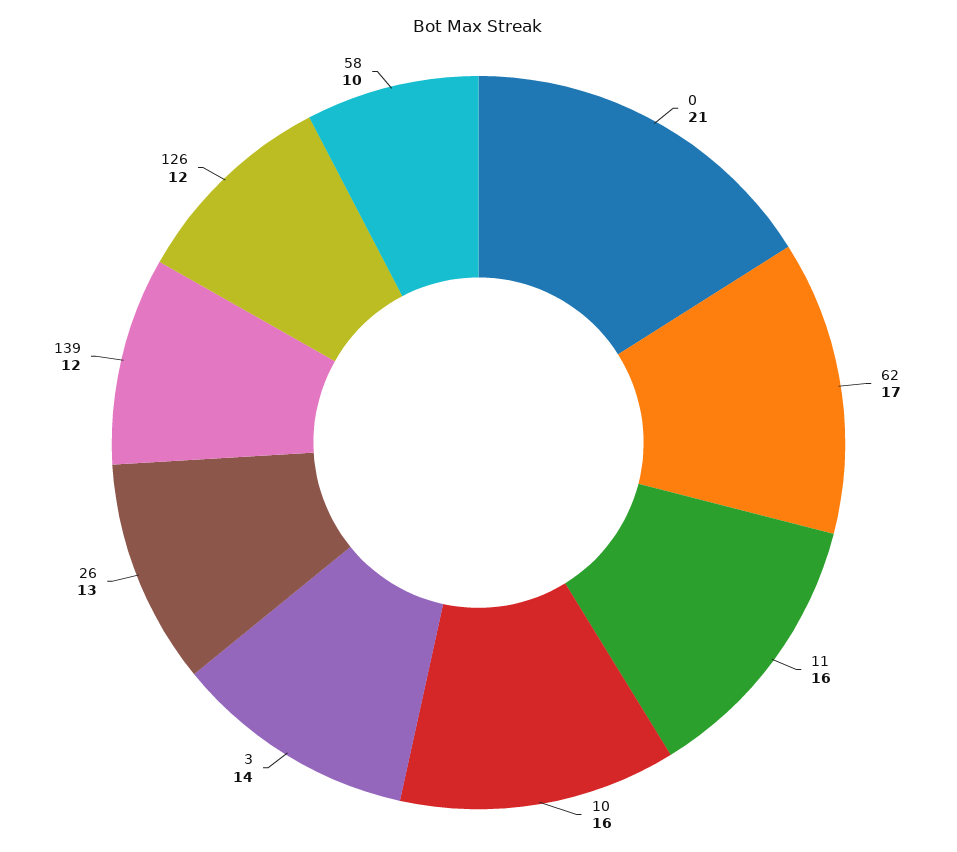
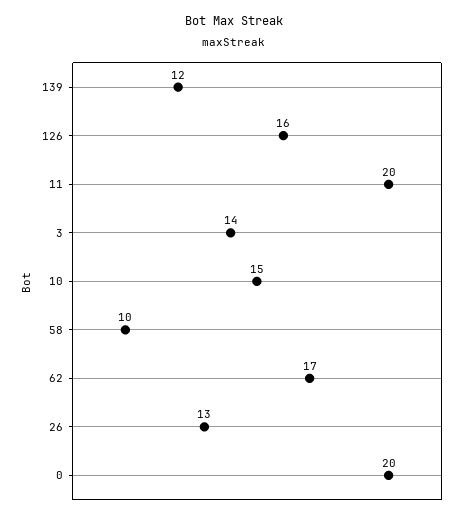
0: 21 -> 20
11: 16 -> 20
10: 16 -> 15
126: 12 -> 16

